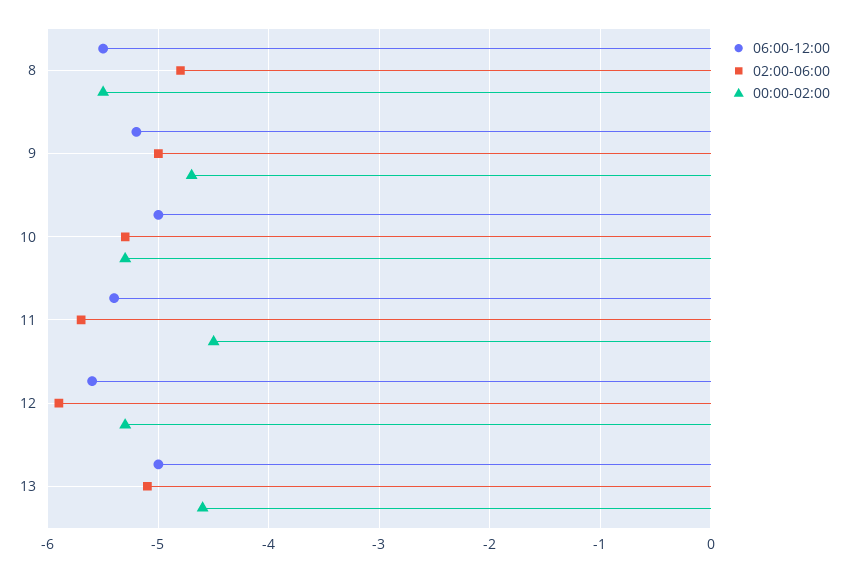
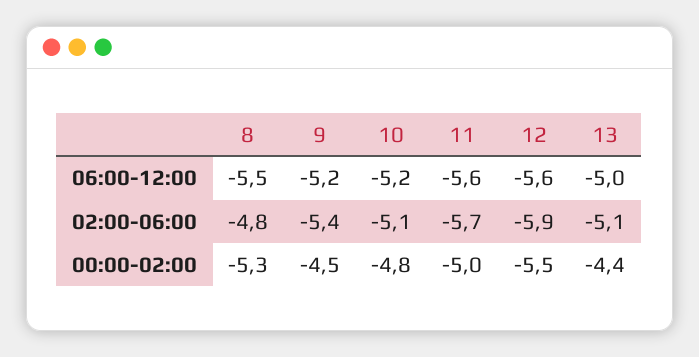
00:00-02:00, 8: -5.5 -> -5.3
02:00-06:00, 9: -5 -> -5.4
00:00-02:00, 9: -4.7 -> -4.5
06:00-12:00, 10: -5 -> -5.2
02:00-06:00, 10: -5.3 -> -5.1
00:00-02:00, 10: -5.3 -> -4.8
06:00-12:00, 11: -5.4 -> -5.6
00:00-02:00, 11: -4.5 -> -5
00:00-02:00, 12: -5.3 -> -5.5
00:00-02:00, 13: -4.6 -> -4.4

